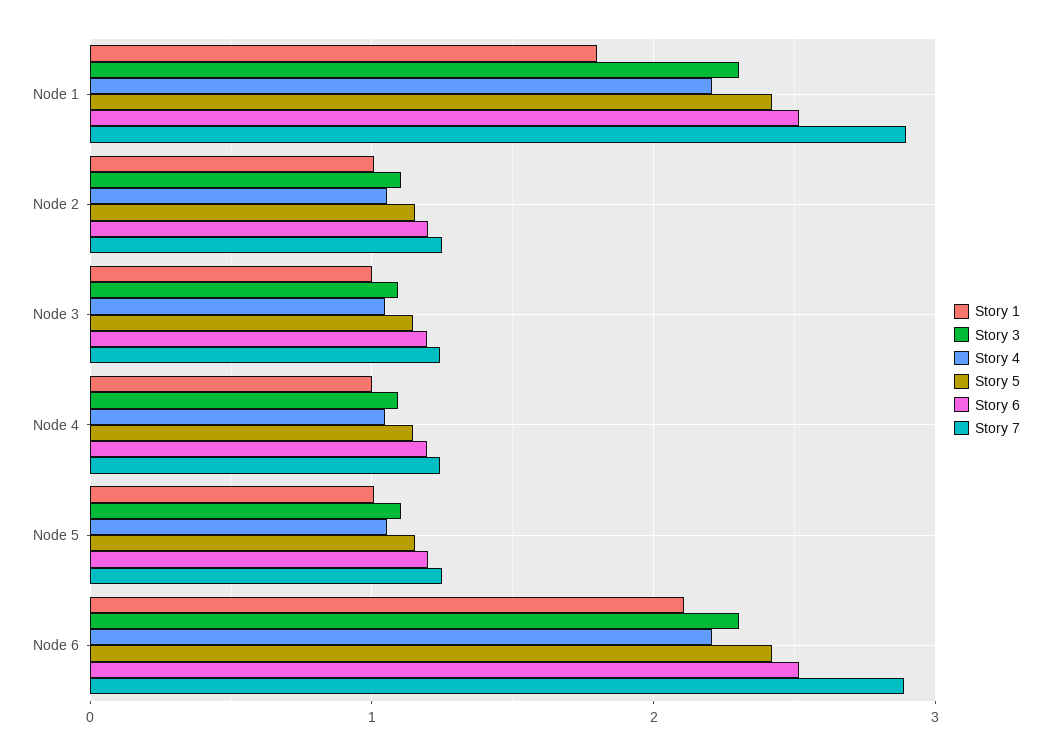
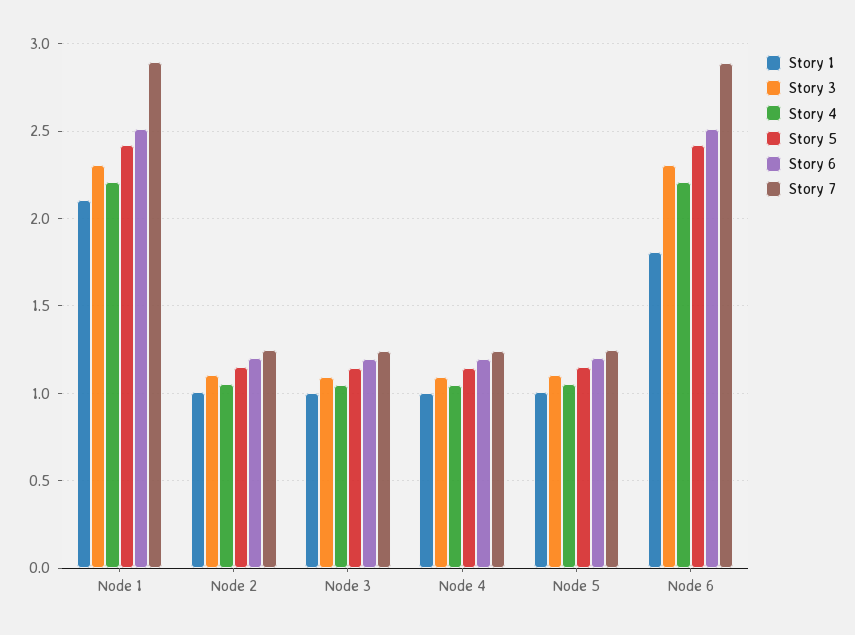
Story 1, Node 1: 1.8 -> 2.1
Story 1, Node 6: 2.1 -> 1.8

